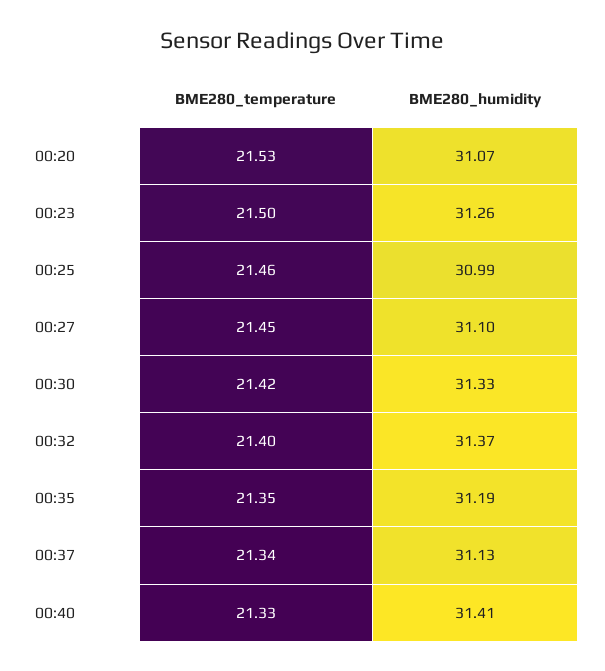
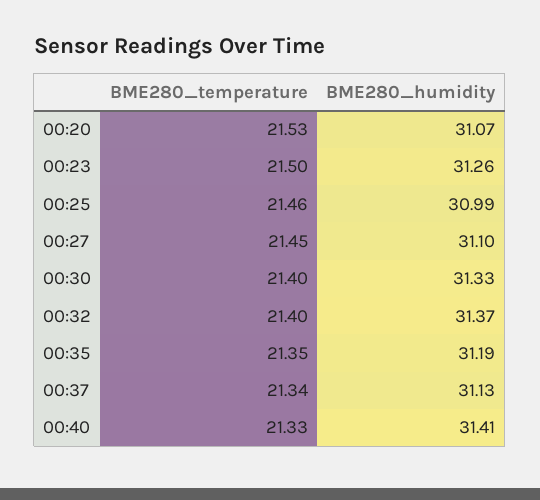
BME280_temperature, 00:30: 21.42 -> 21.4

